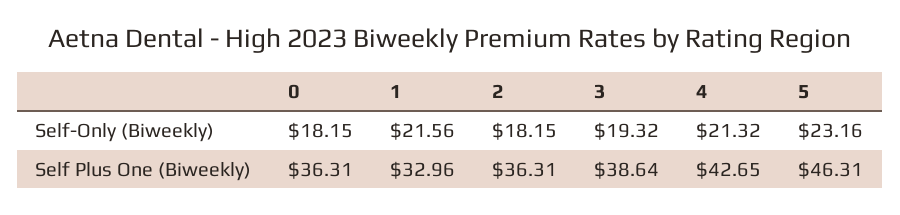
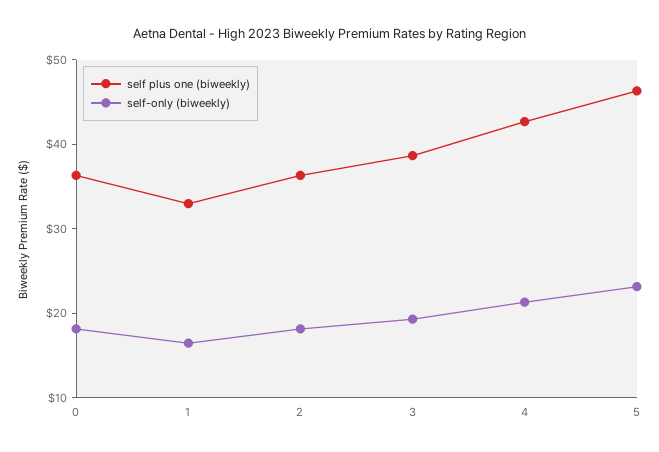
Self-Only (Biweekly), 1: 21.56 -> 16

